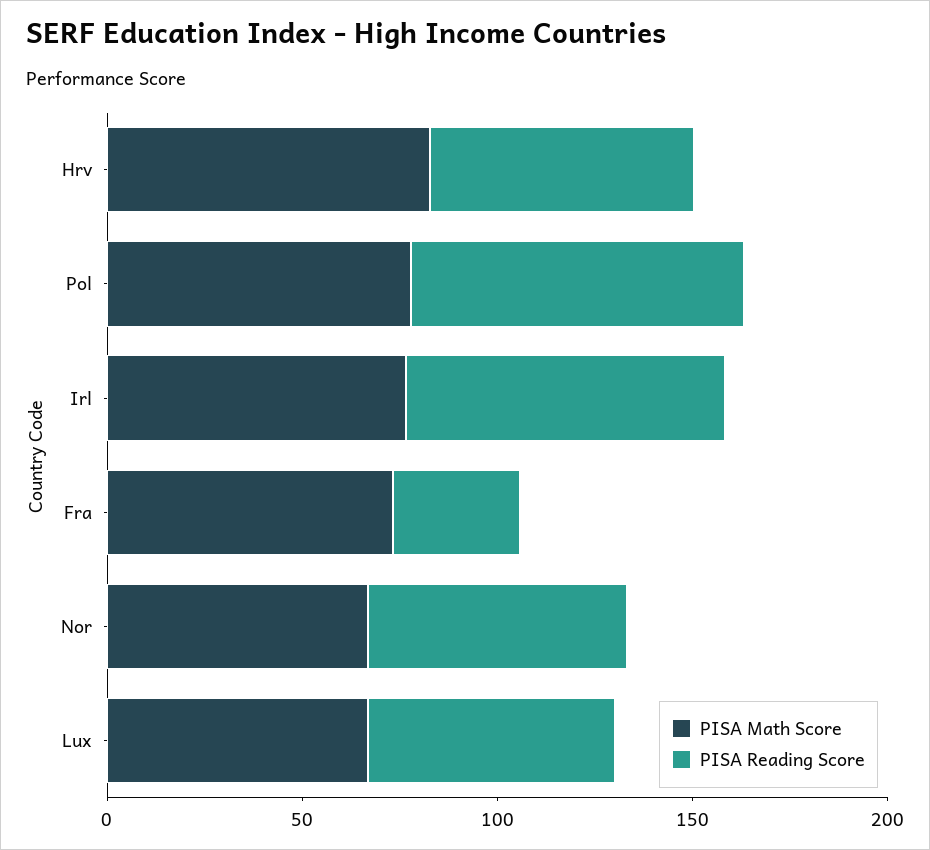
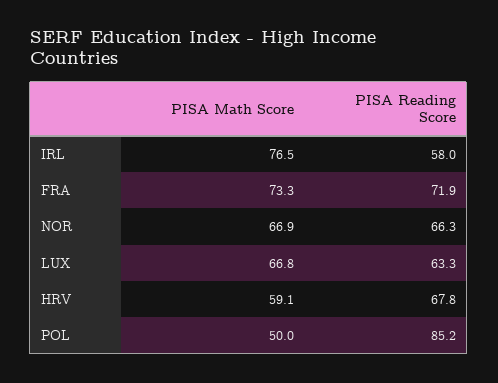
PISA Math Score, Hrv: 80 -> 59.1
PISA Math Score, Pol: 80 -> 50
PISA Reading Score, Irl: 80 -> 58
PISA Reading Score, Fra: 30 -> 71.9

